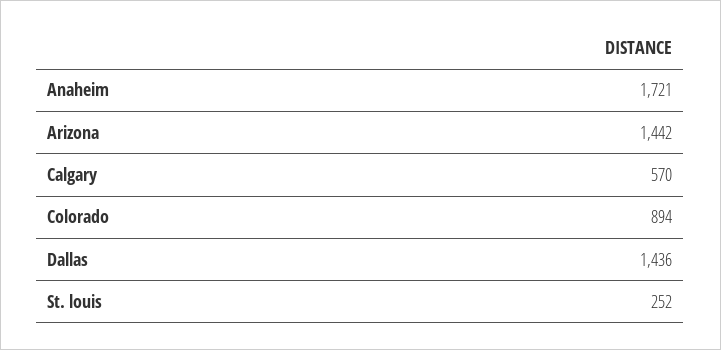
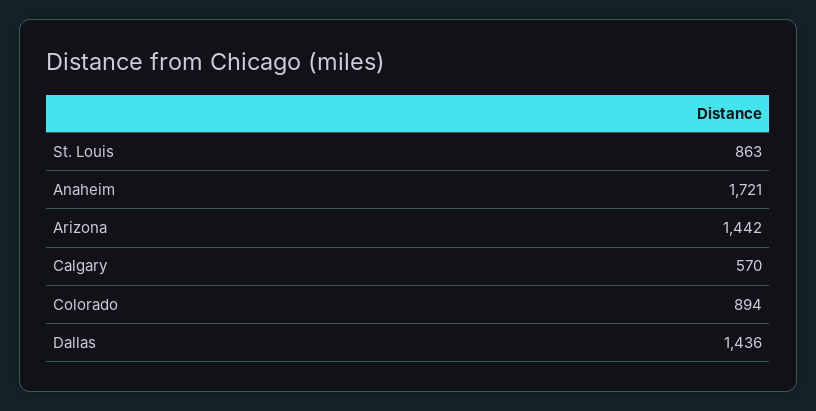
St. louis: 252 -> 863

